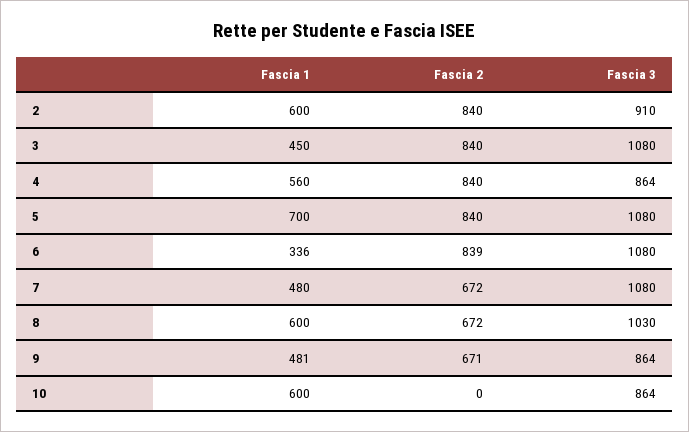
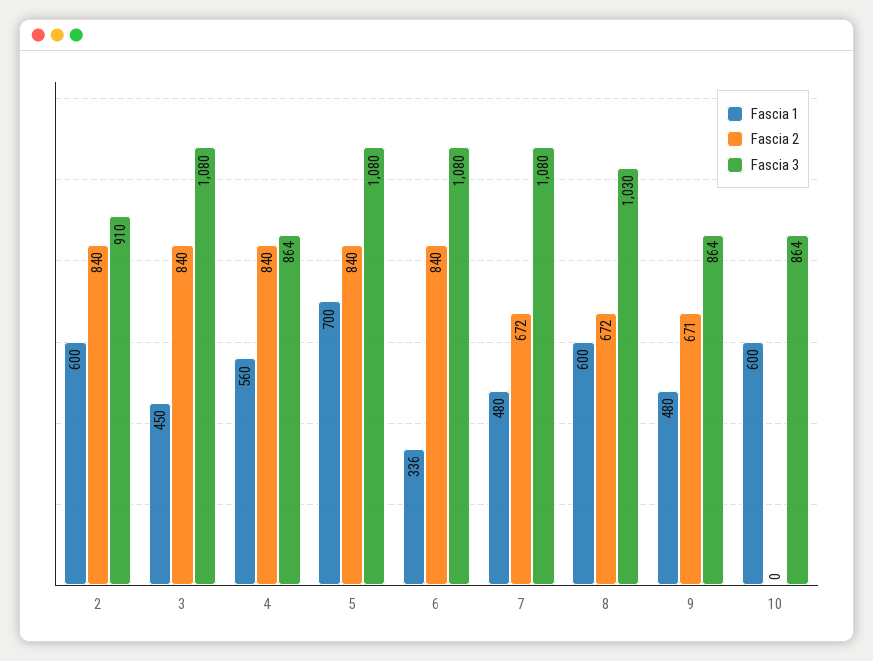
Fascia 2, 6: 839 -> 840
Fascia 1, 9: 481 -> 480

